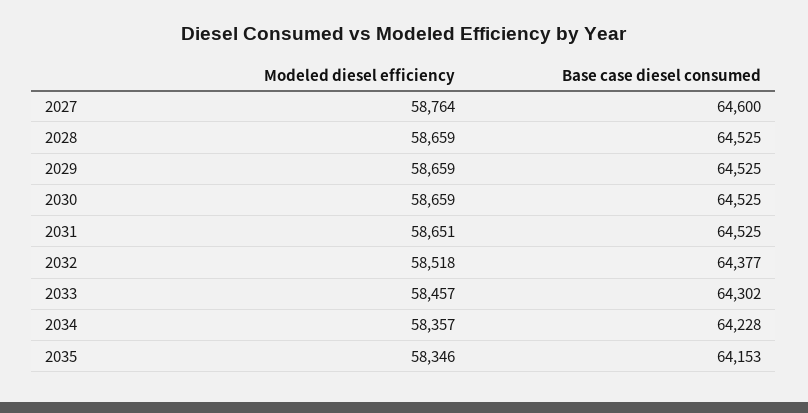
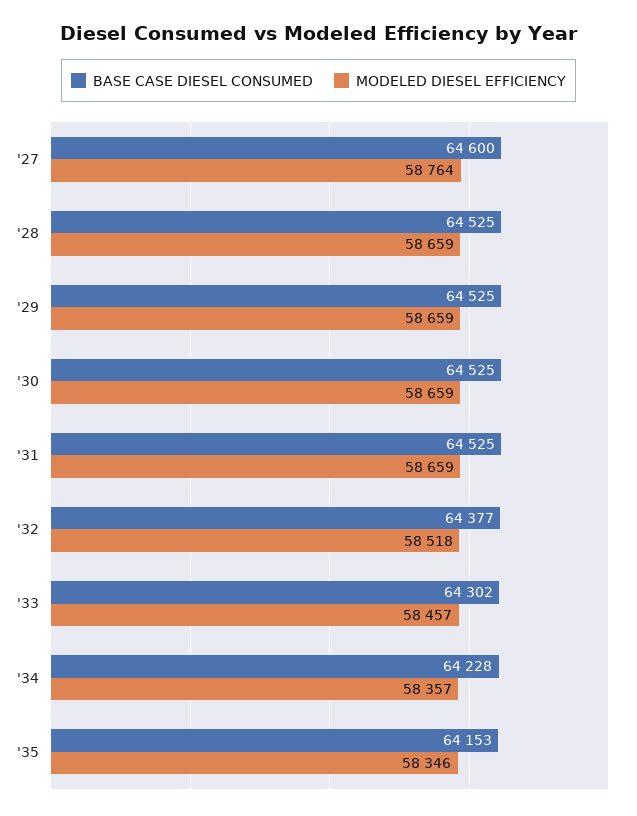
Modeled diesel efficiency, 2031: 58651 -> 58659

